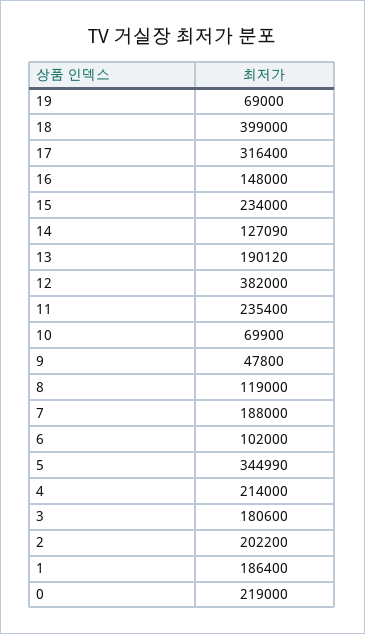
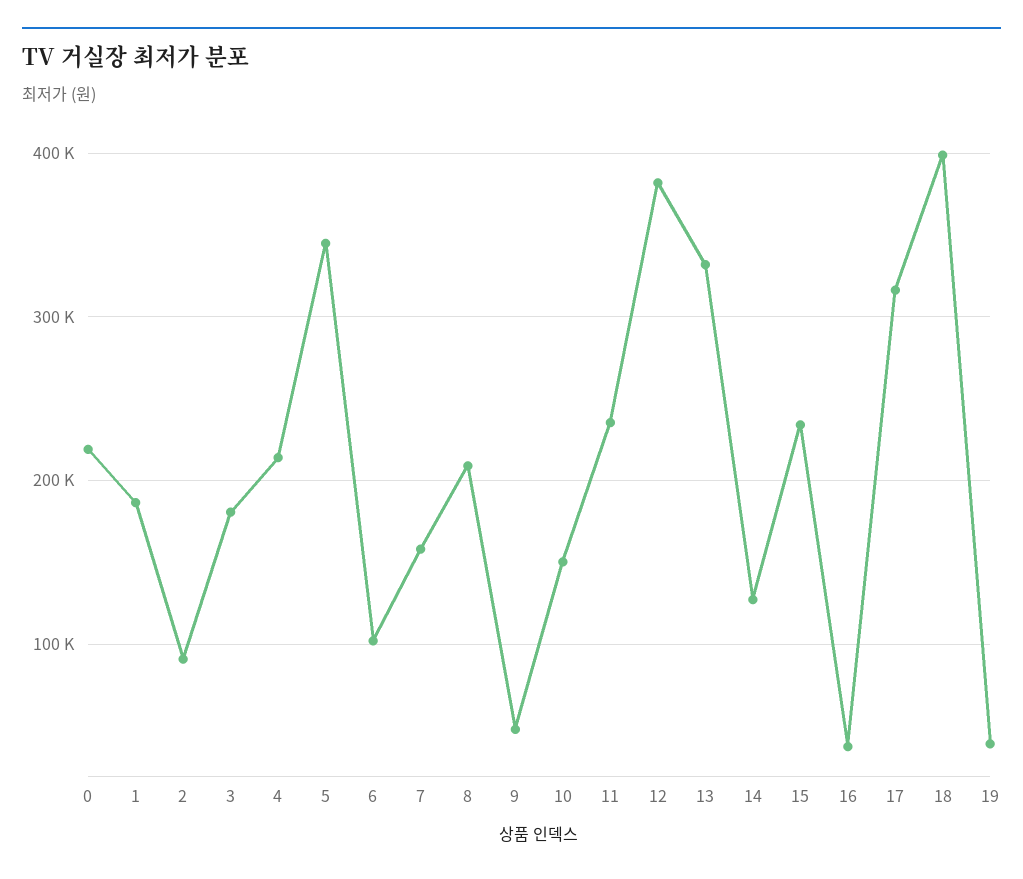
19: 69000 -> 40000
16: 148000 -> 40000
13: 190120 -> 330000
10: 69900 -> 150000
8: 119000 -> 210000
7: 188000 -> 160000
2: 202200 -> 90000

